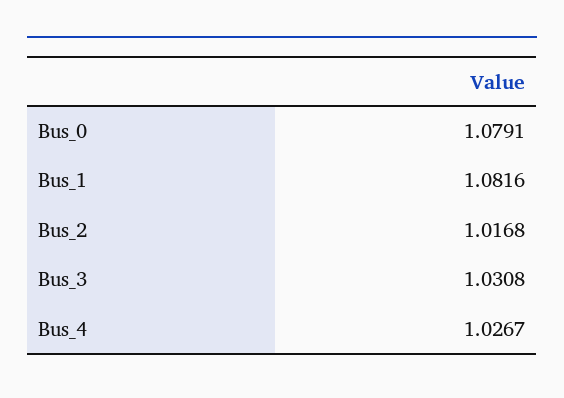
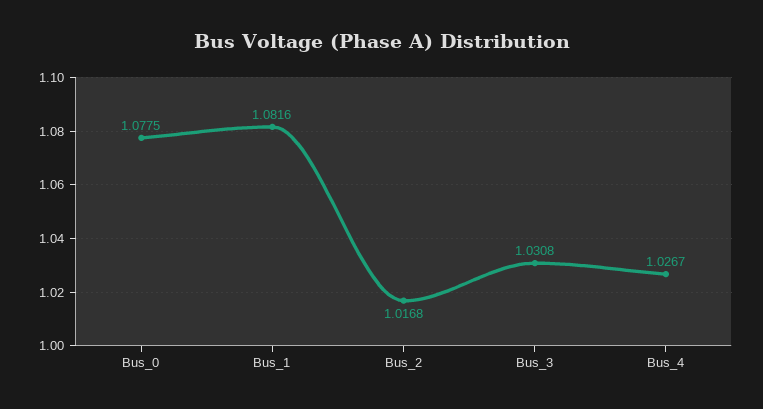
Bus_0: 1.0791 -> 1.0775

